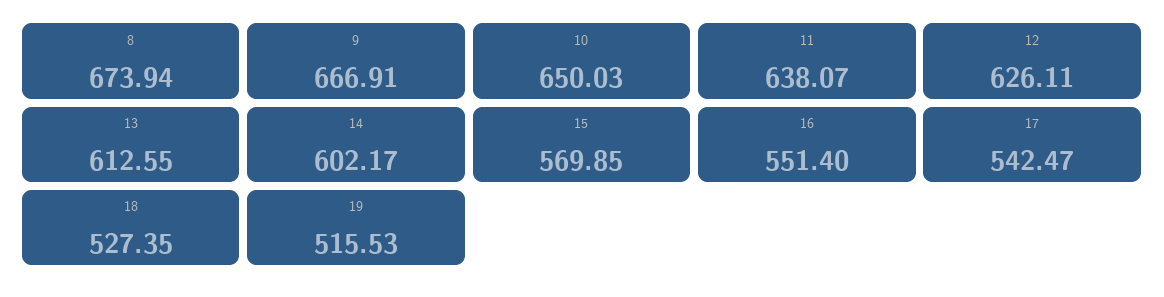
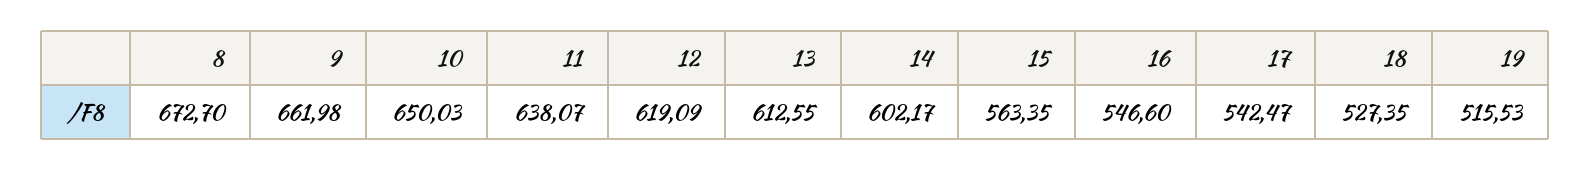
8: 673.94 -> 672.7
9: 666.91 -> 661.98
12: 626.11 -> 619.09
15: 569.85 -> 563.35
16: 551.4 -> 546.6

